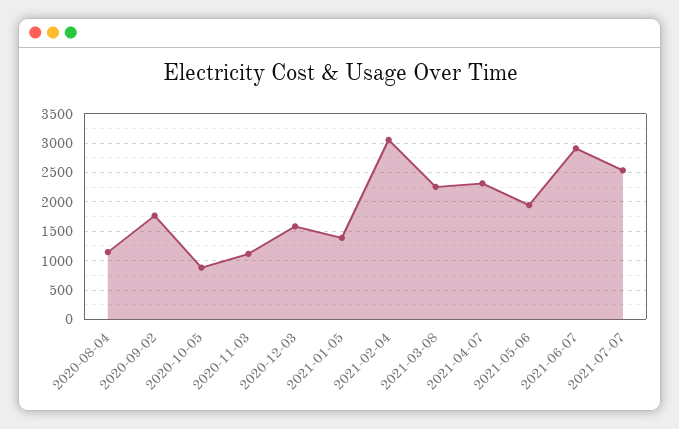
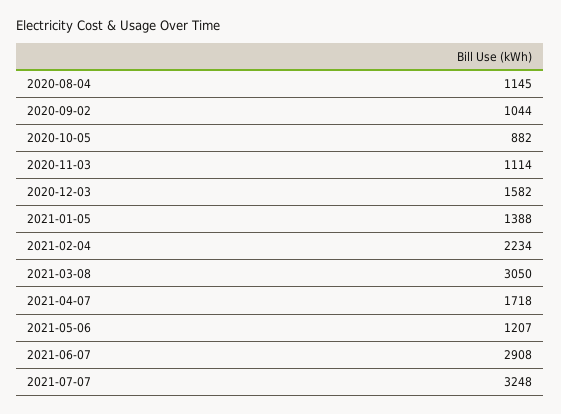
2020-09-02: 1750 -> 1044
2021-02-04: 3000 -> 2234
2021-03-08: 2250 -> 3050
2021-04-07: 2250 -> 1718
2021-05-06: 2000 -> 1207
2021-07-07: 2500 -> 3248

